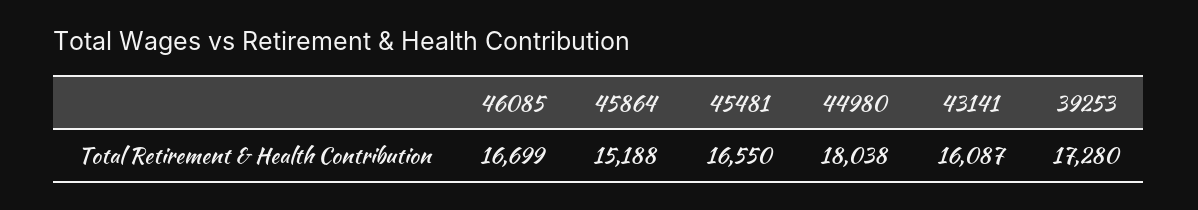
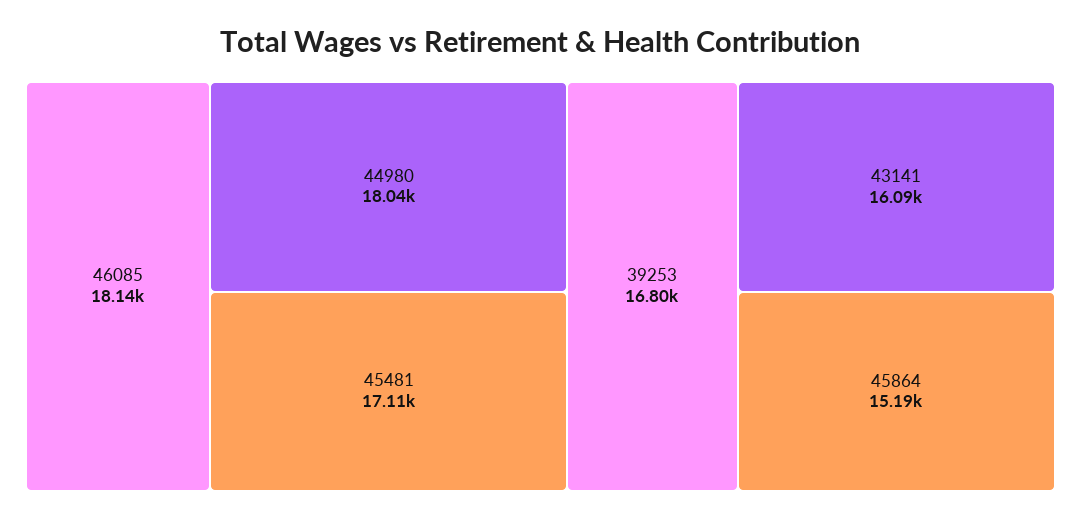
46085: 16699 -> 18140
45481: 16550 -> 17110
39253: 17280 -> 16800

